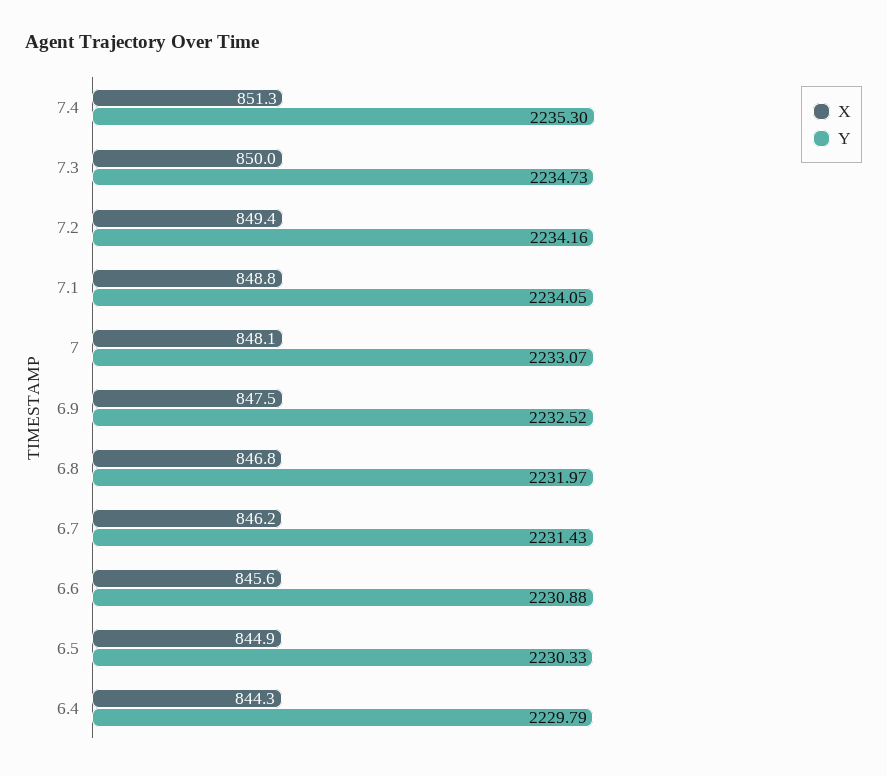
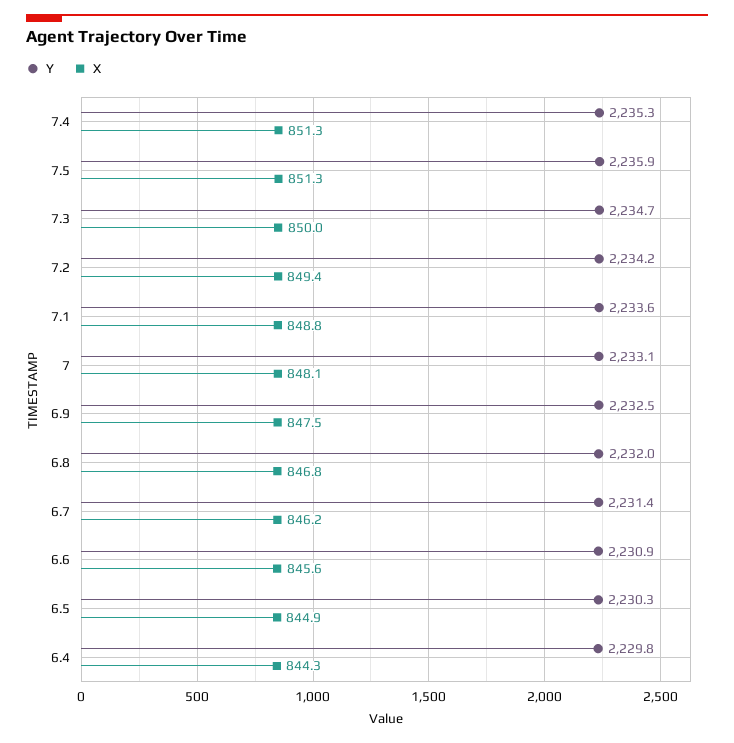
Y, 7.1: 2234.05 -> 2233.6
Y, 7.5: none -> 2235.9
X, 7.5: none -> 851.3

